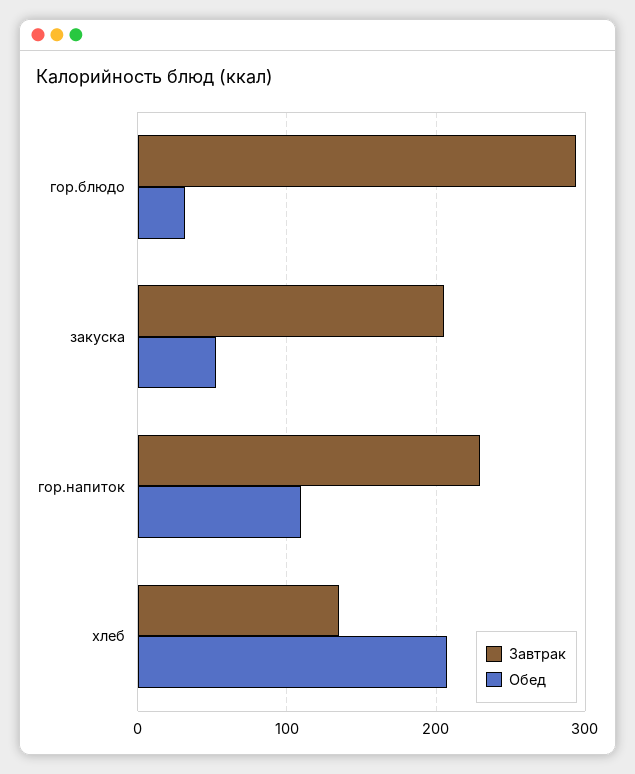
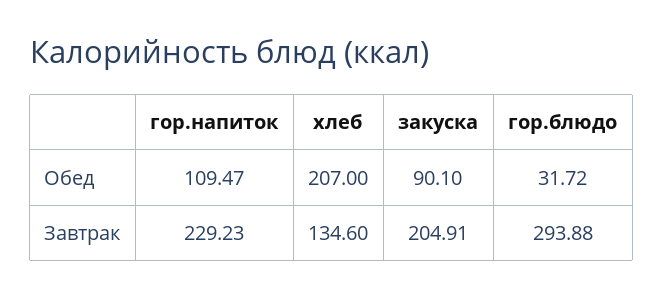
Обед, закуска: 50 -> 90.1

